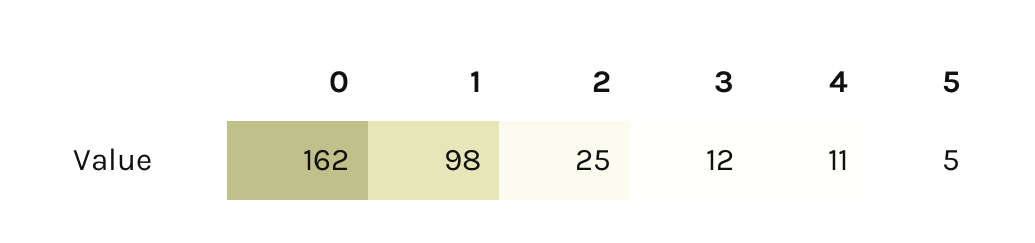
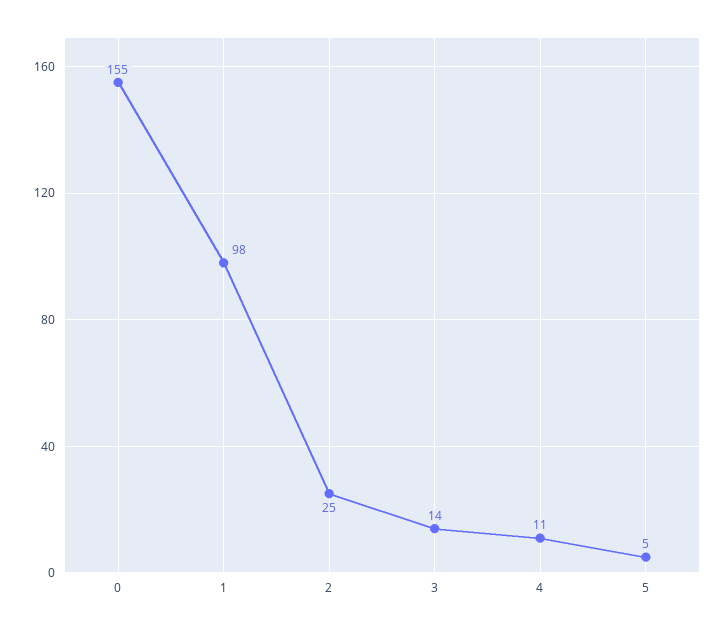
0: 162 -> 155
3: 12 -> 14

